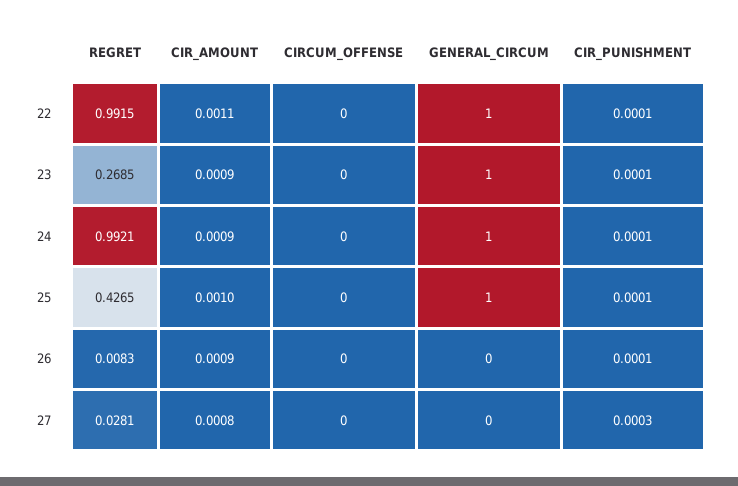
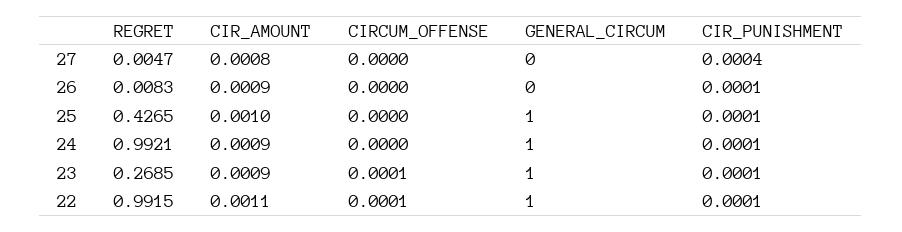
CIRCUM_OFFENSE, 22: 0 -> 0.0001
CIRCUM_OFFENSE, 23: 0 -> 0.0001
REGRET, 27: 0.0281 -> 0.0047
CIR_PUNISHMENT, 27: 0.0003 -> 0.0004

